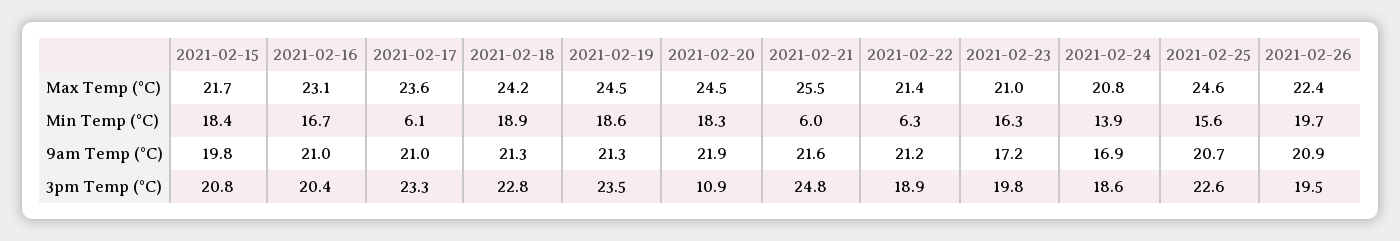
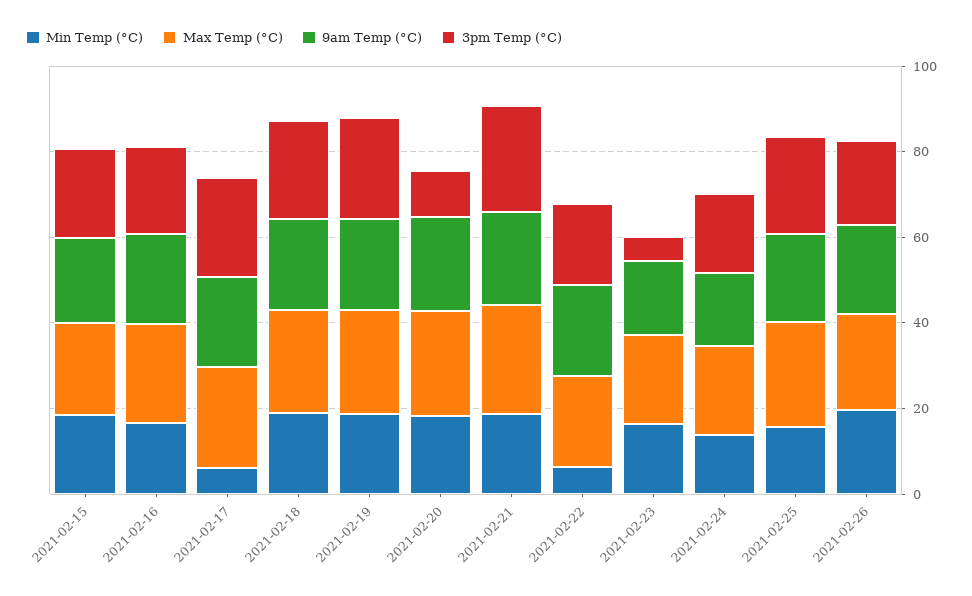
Min Temp (°C), 2021-02-21: 6 -> 20
3pm Temp (°C), 2021-02-23: 19.8 -> 5

